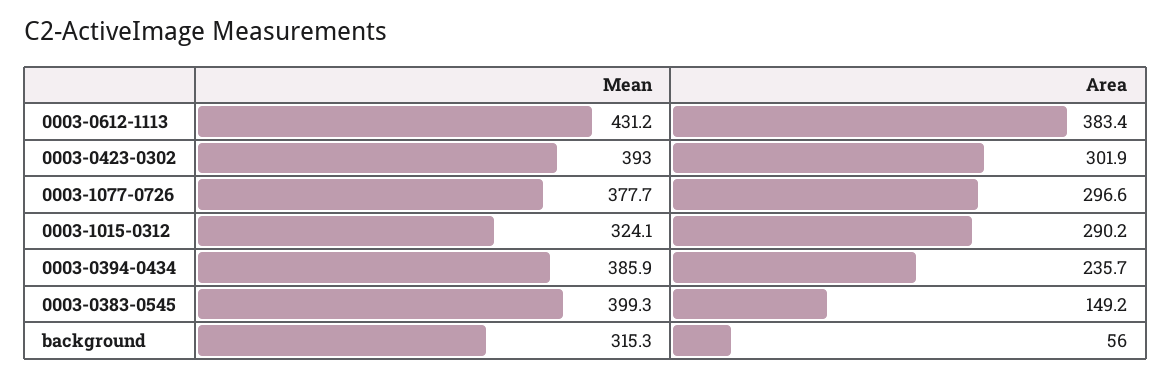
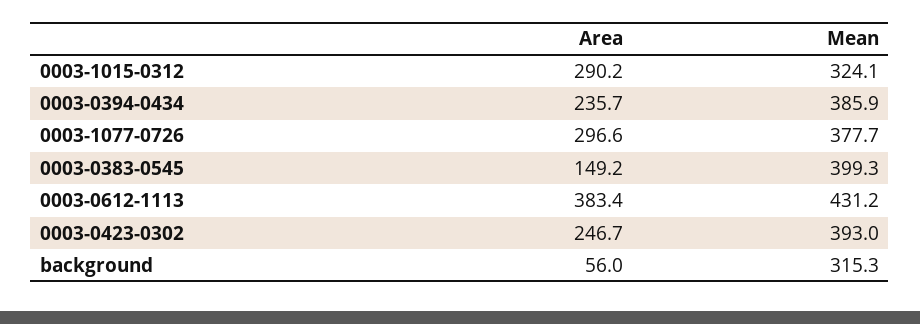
Area, 0003-0423-0302: 301.9 -> 246.7

